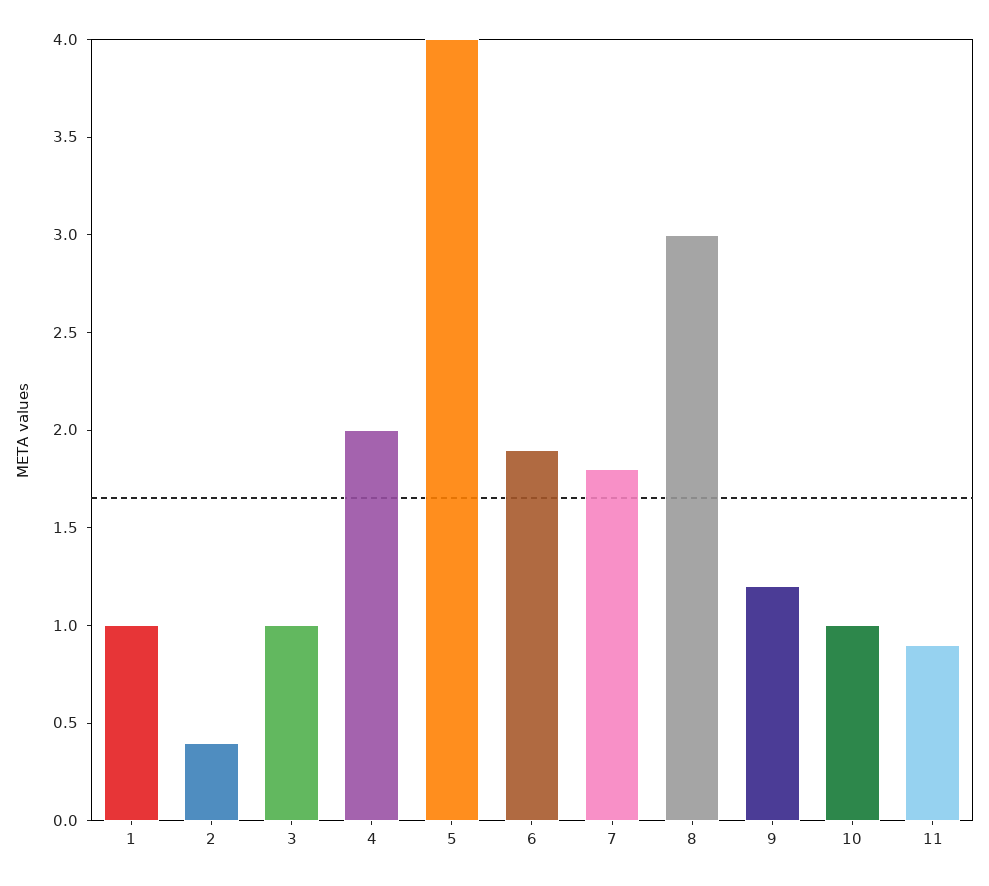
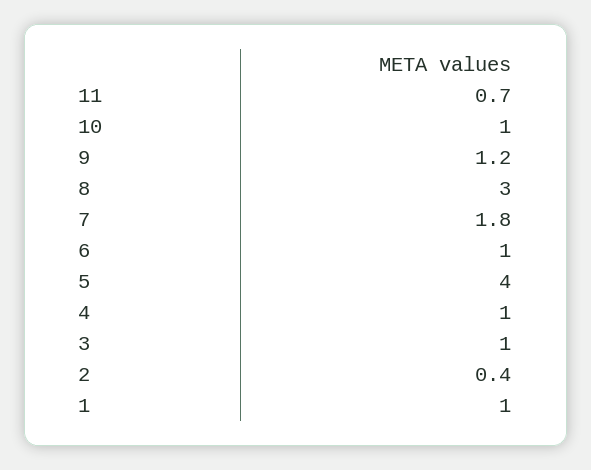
4: 2 -> 1
6: 1.9 -> 1
11: 0.9 -> 0.7

